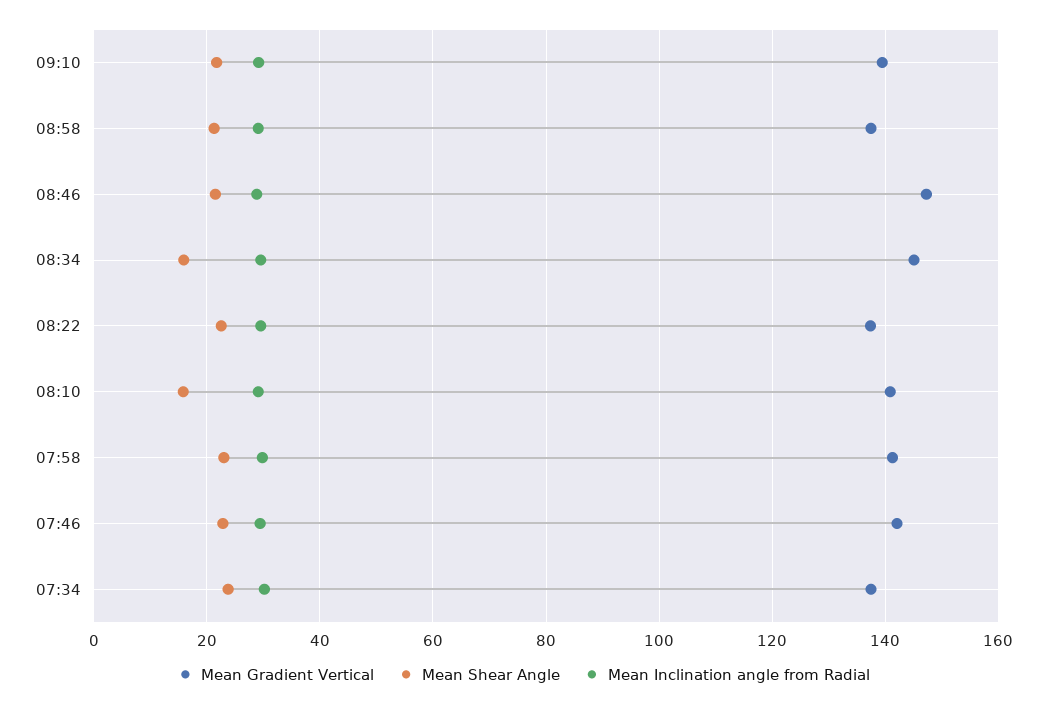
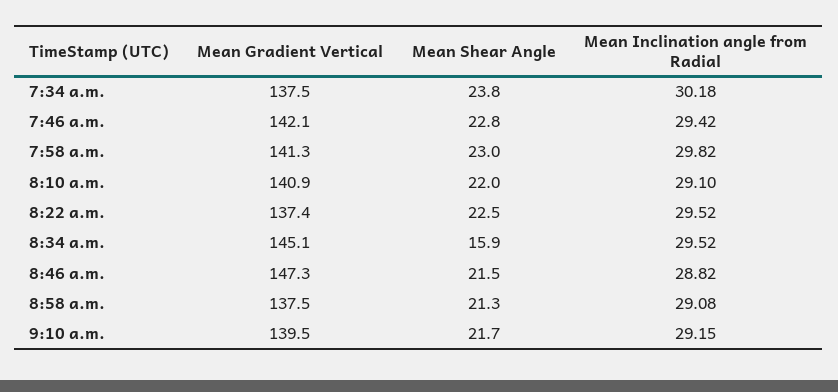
Mean Shear Angle, 08:10: 16 -> 22

